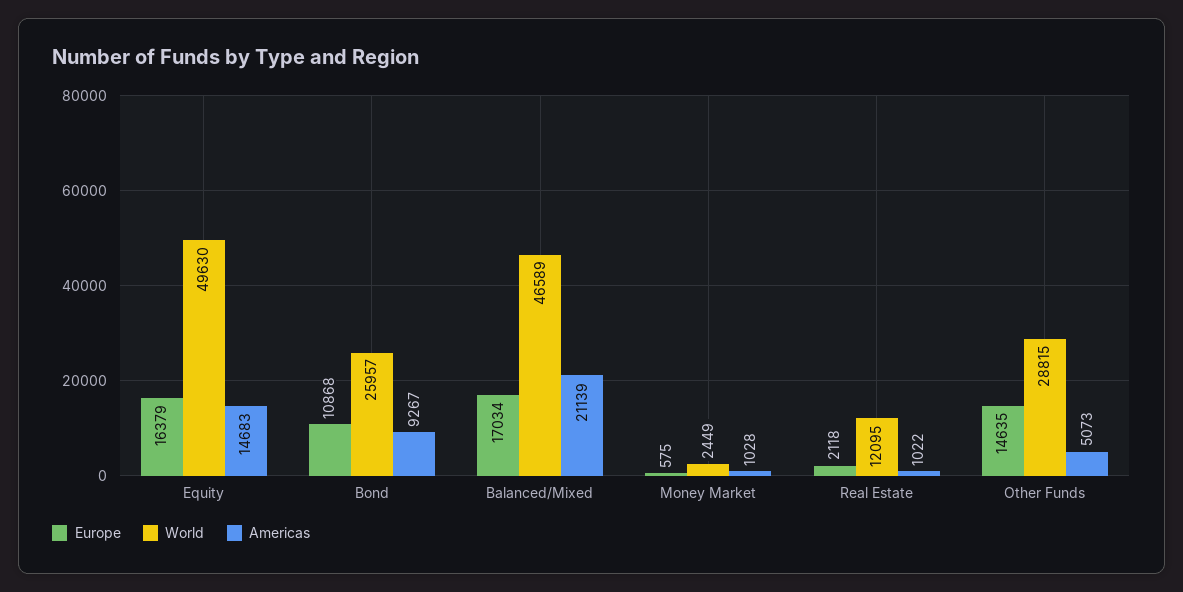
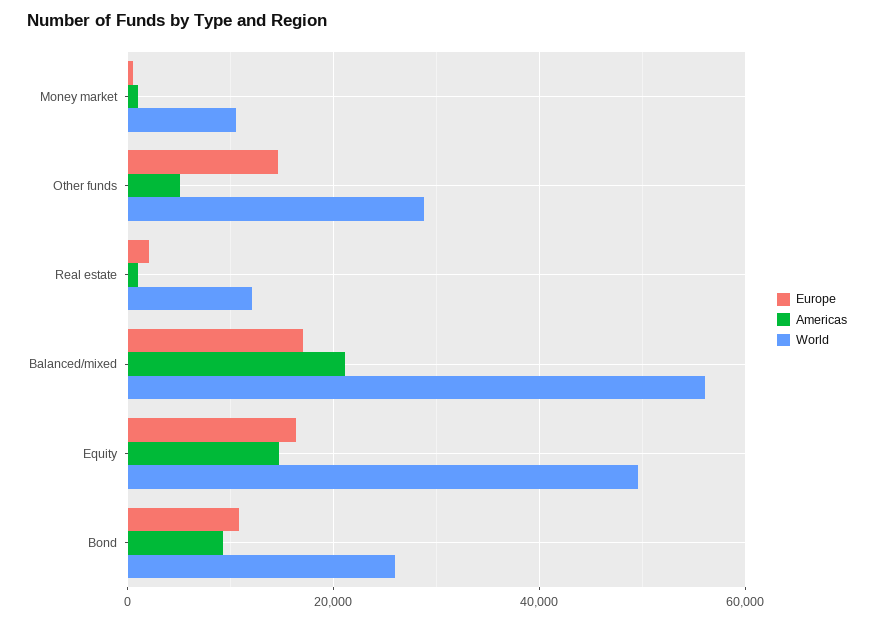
World, Balanced/Mixed: 46589 -> 56000
World, Money Market: 2449 -> 10000

